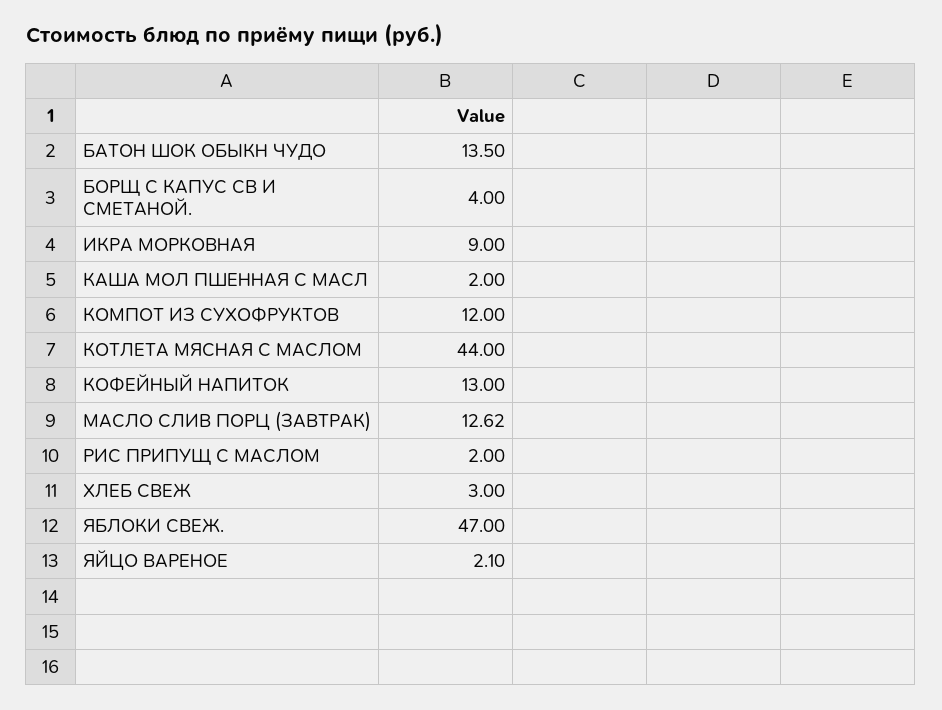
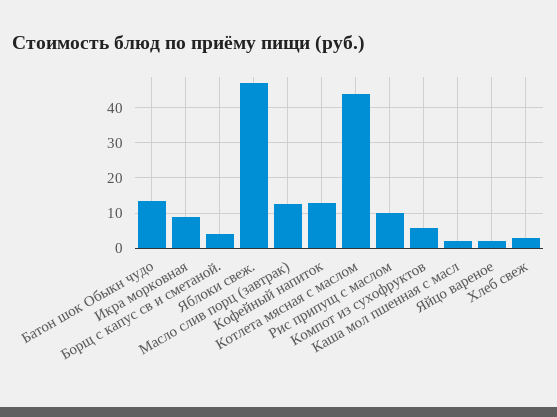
КОМПОТ ИЗ СУХОФРУКТОВ: 12 -> 6
РИС ПРИПУЩ С МАСЛОМ: 2 -> 10

